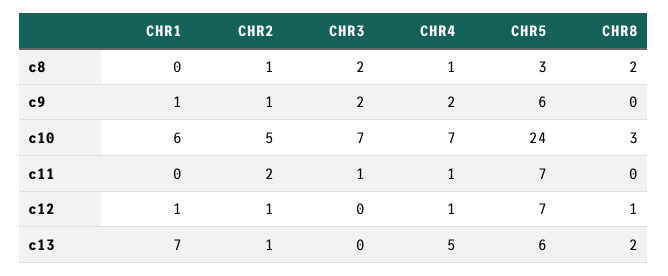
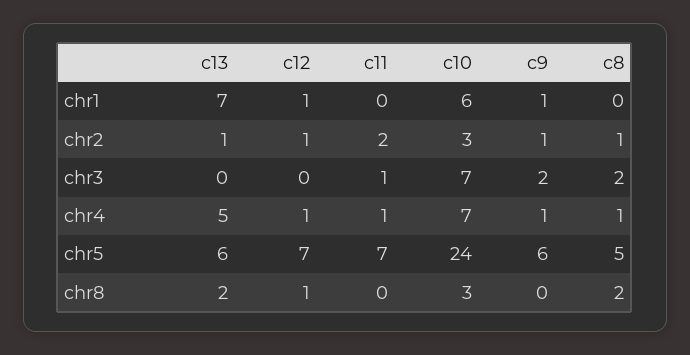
CHR5, c8: 3 -> 5
CHR4, c9: 2 -> 1
CHR2, c10: 5 -> 3

